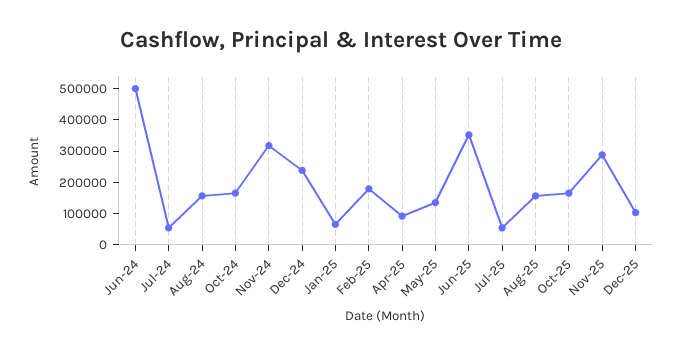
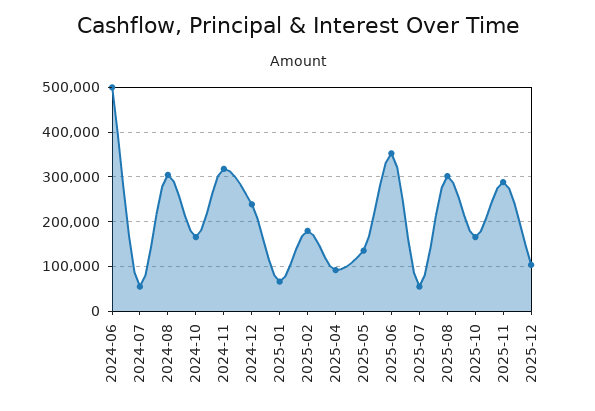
Aug-24: 150000 -> 300000
Aug-25: 150000 -> 300000

